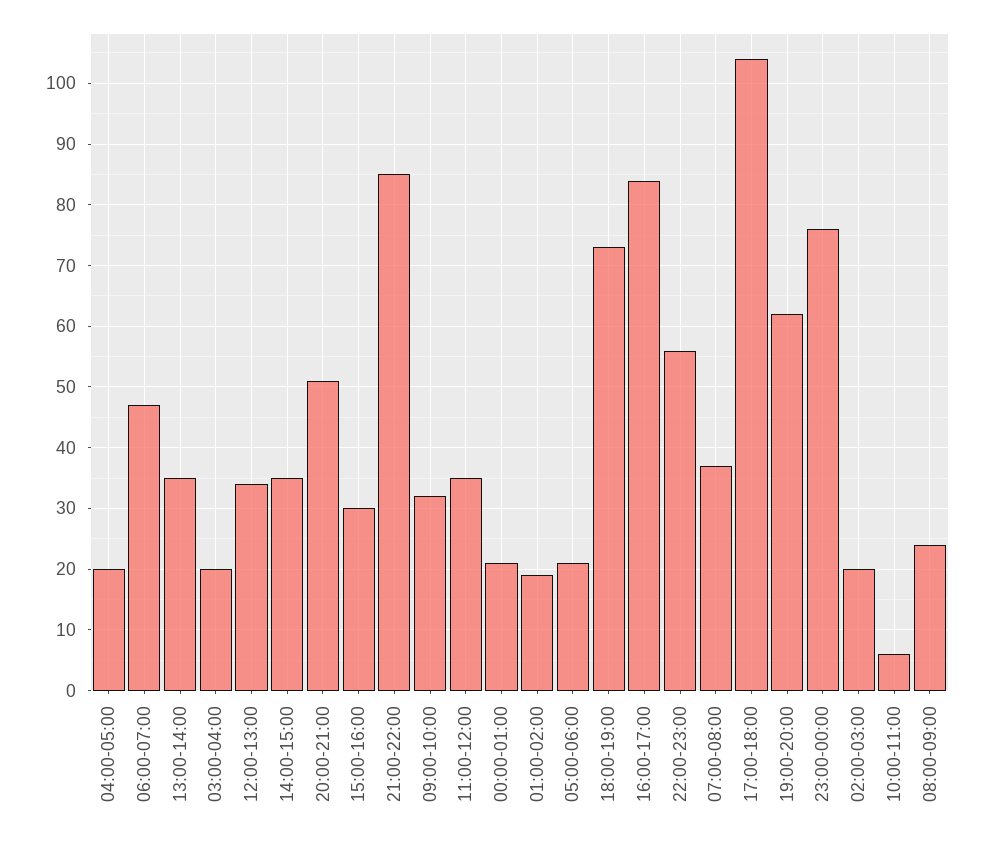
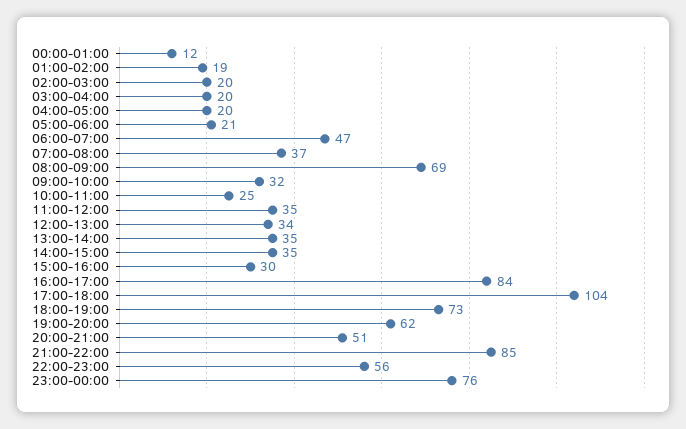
00:00-01:00: 21 -> 12
10:00-11:00: 6 -> 25
08:00-09:00: 24 -> 69

